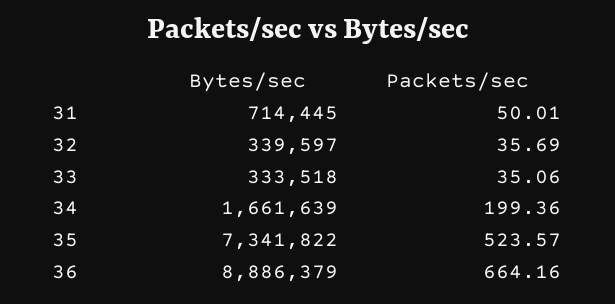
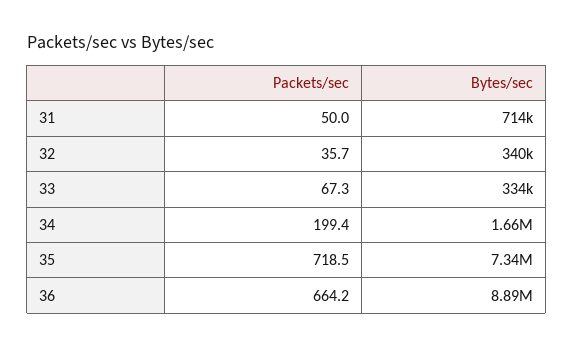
Packets/sec, 33: 35.06 -> 67.3
Packets/sec, 35: 523.57 -> 718.5

